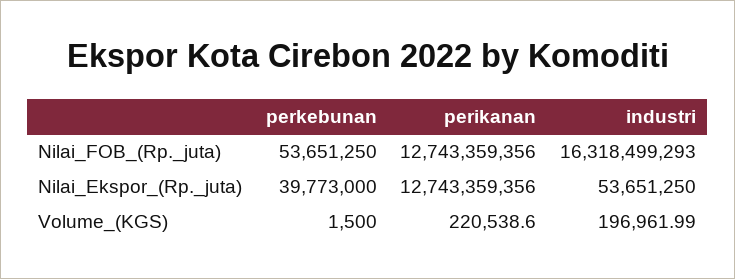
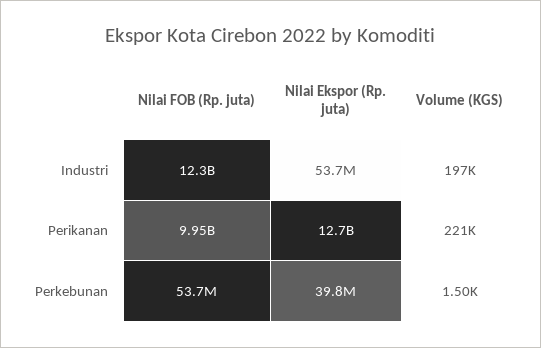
perikanan, Nilai_FOB_(Rp._juta): 12743359356 -> 9950000000
industri, Nilai_FOB_(Rp._juta): 16318499293 -> 12300000000

